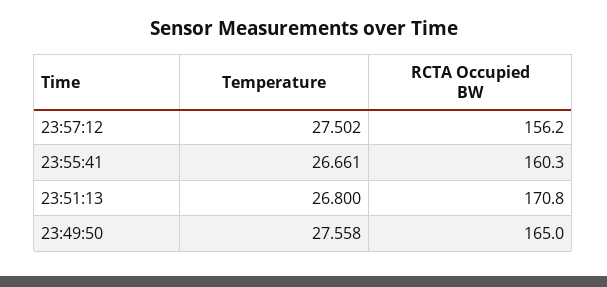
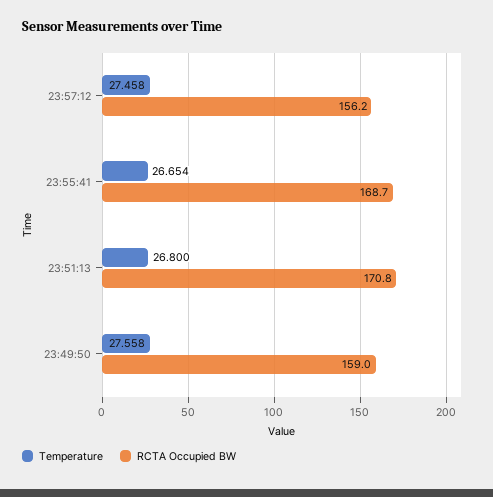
Temperature, 23:57:12: 27.502 -> 27.458
Temperature, 23:55:41: 26.661 -> 26.654
RCTA Occupied BW, 23:55:41: 160.3 -> 168.7
RCTA Occupied BW, 23:49:50: 165 -> 159

